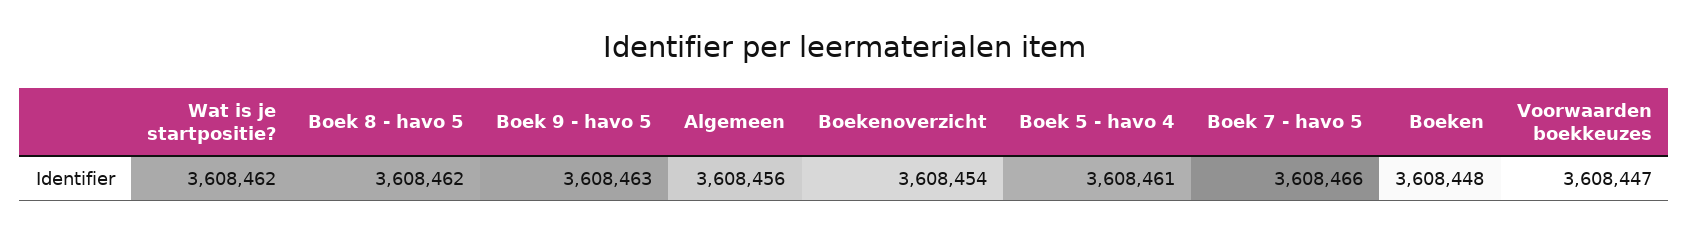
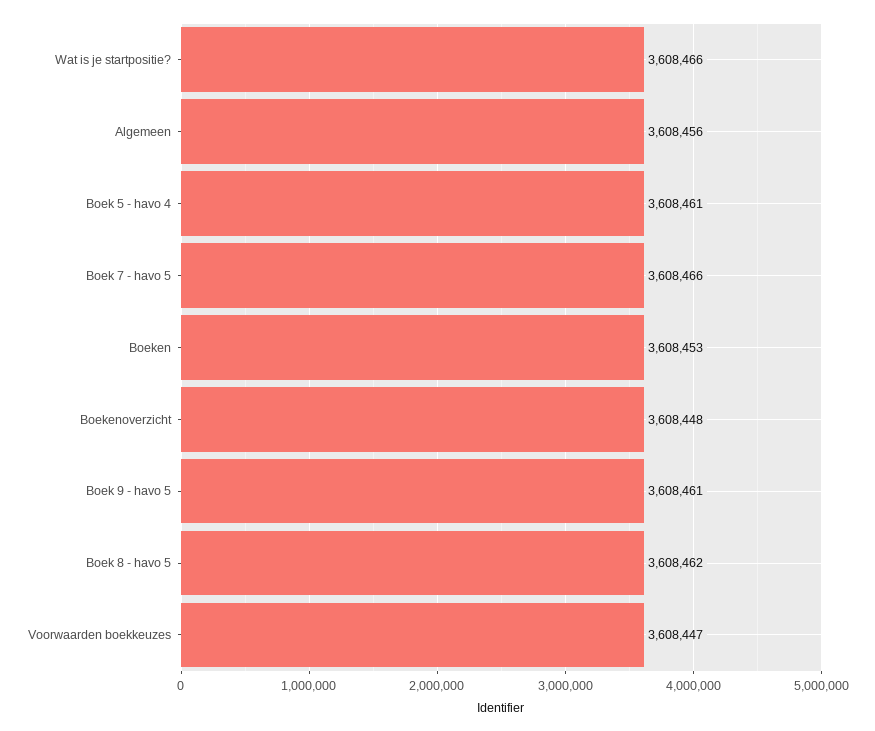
Wat is je startpositie?: 3608462 -> 3608466
Boek 9 - havo 5: 3608463 -> 3608461
Boekenoverzicht: 3608454 -> 3608448
Boeken: 3608448 -> 3608453

